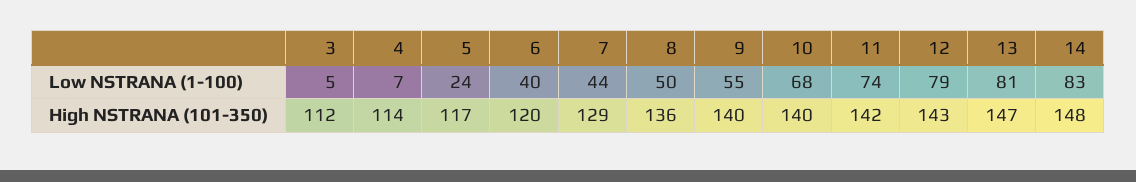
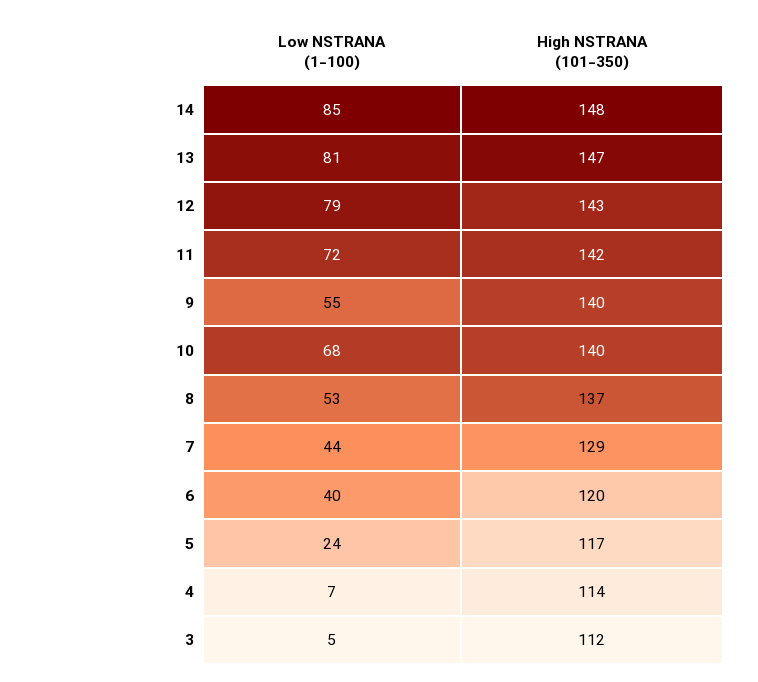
8, Low NSTRANA (1-100): 50 -> 53
11, Low NSTRANA (1-100): 74 -> 72
14, Low NSTRANA (1-100): 83 -> 85
8, High NSTRANA (101-350): 136 -> 137

